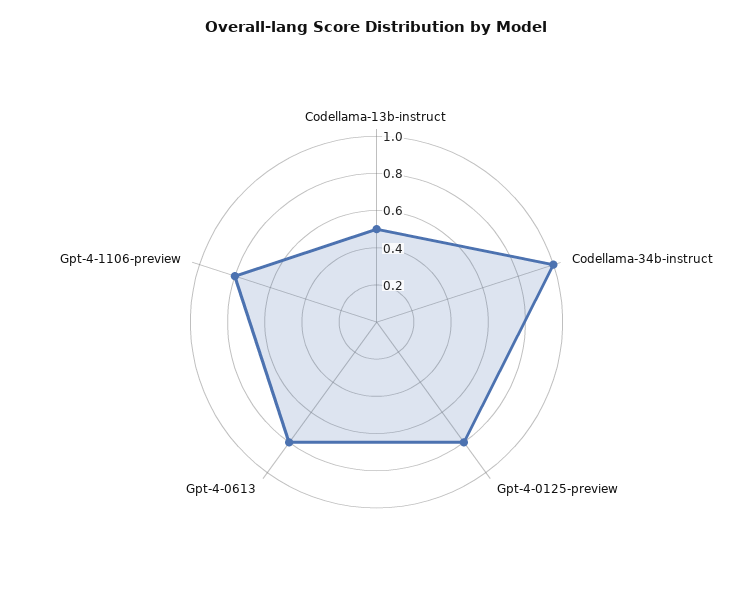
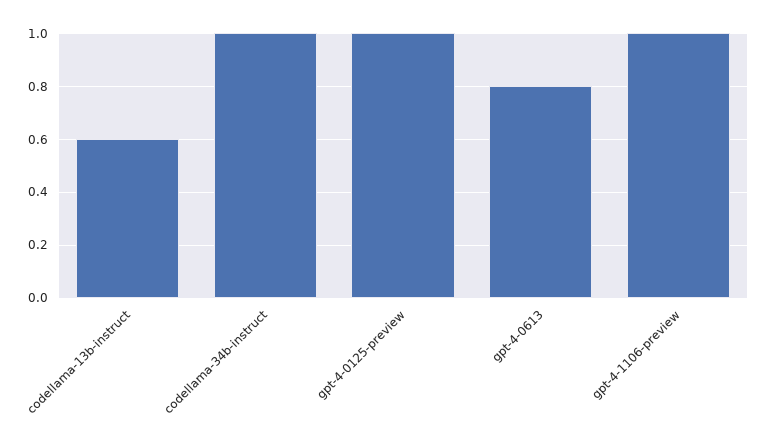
Codellama-13b-instruct: 0.5 -> 0.6
Gpt-4-0125-preview: 0.8 -> 1
Gpt-4-1106-preview: 0.8 -> 1

